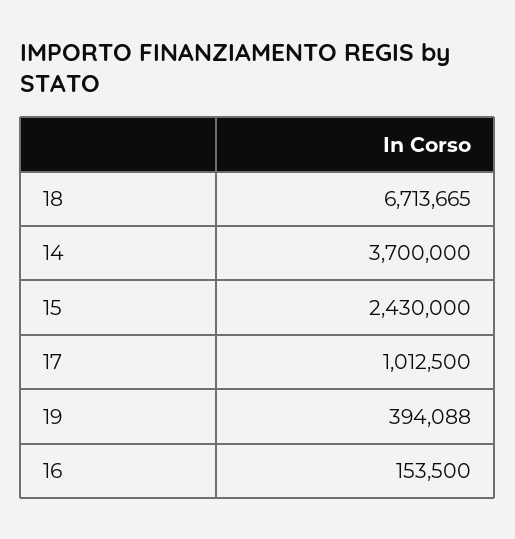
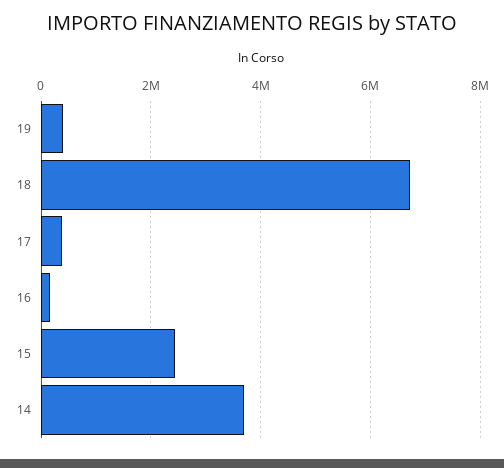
17: 1012500 -> 400000

